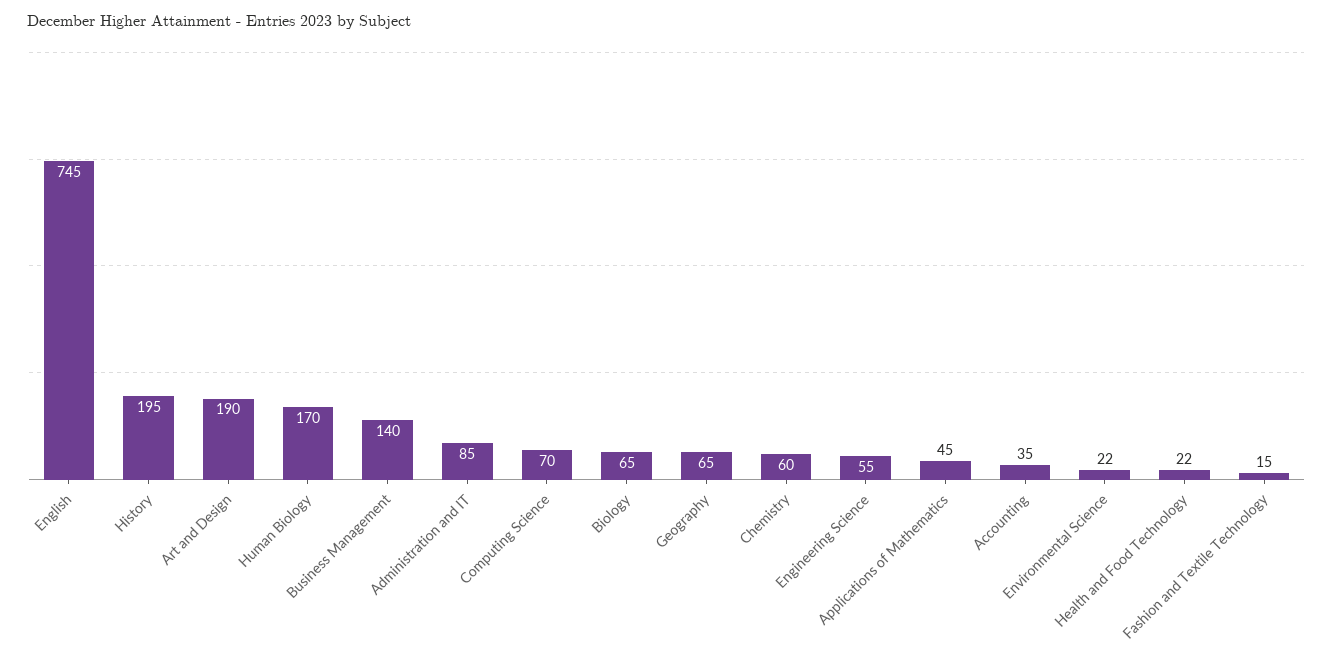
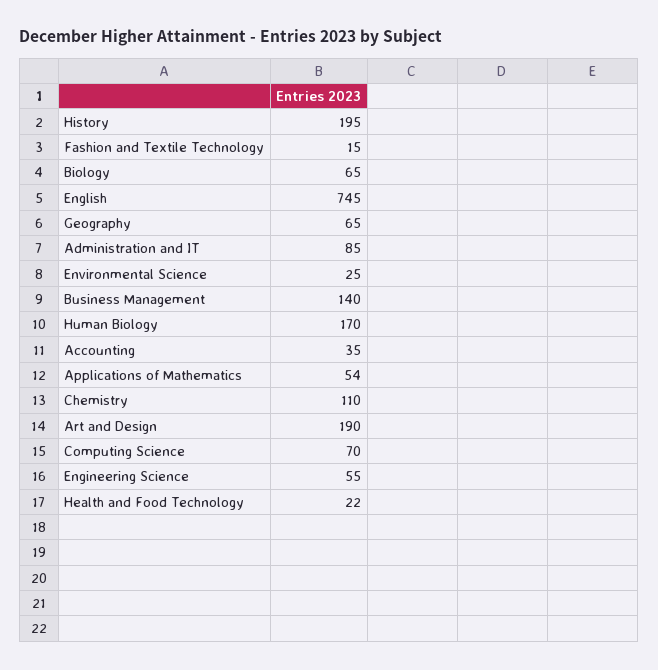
Chemistry: 60 -> 110
Applications of Mathematics: 45 -> 54
Environmental Science: 22 -> 25

